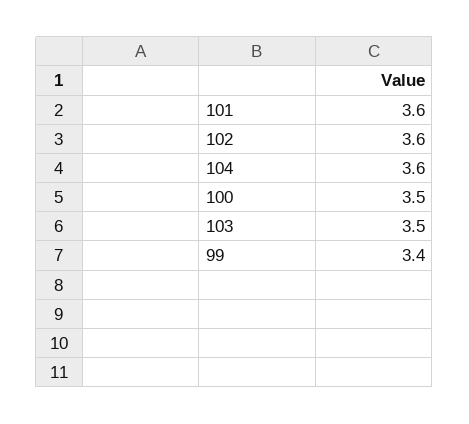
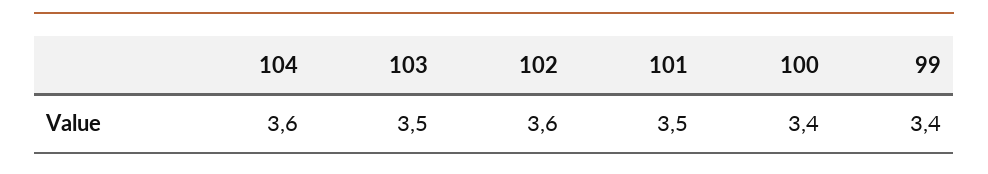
101: 3.6 -> 3.5
100: 3.5 -> 3.4

